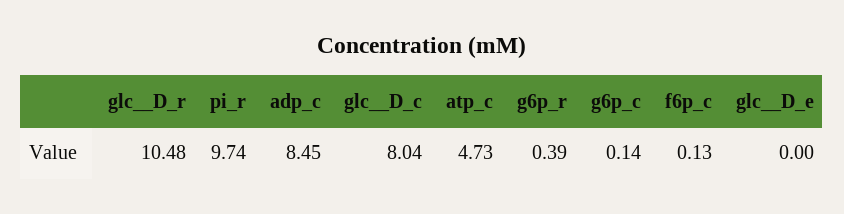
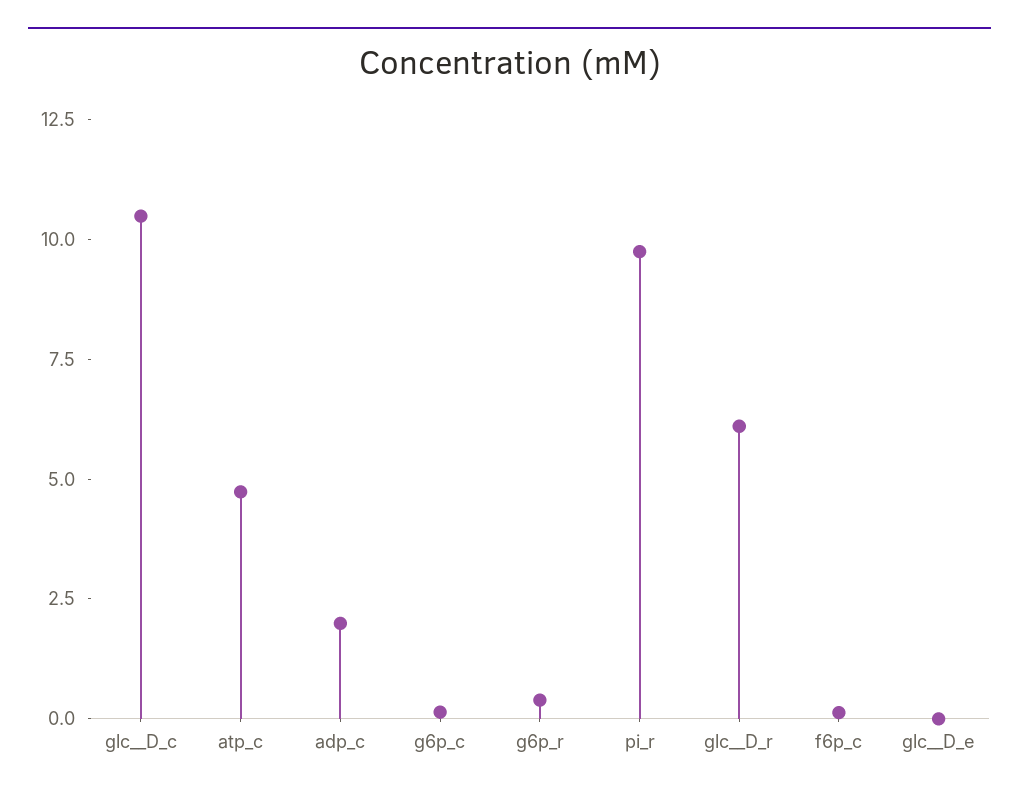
glc__D_r: 10.48 -> 6
adp_c: 8.45 -> 2
glc__D_c: 8.04 -> 10.5

